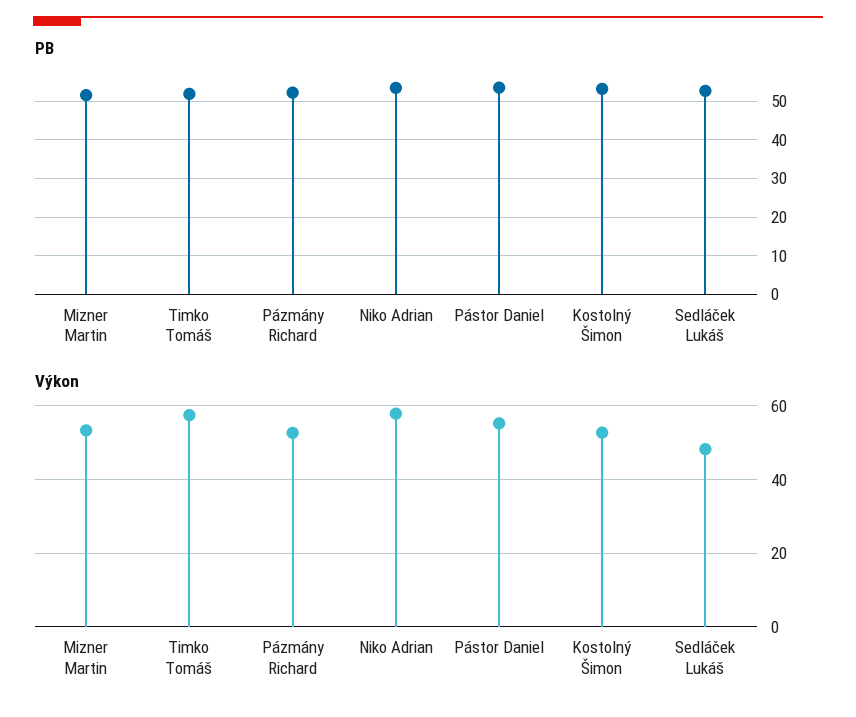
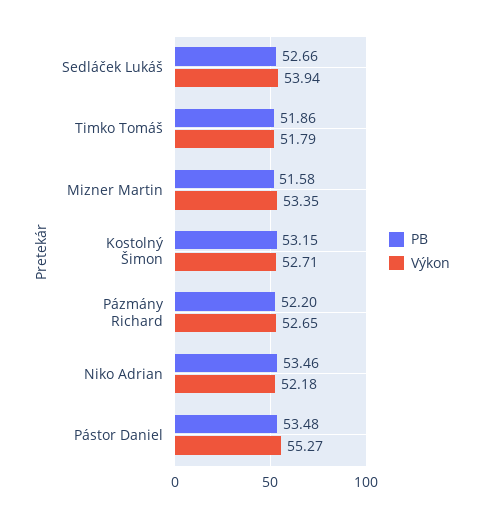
Výkon, Timko Tomáš: 58 -> 51.79
Výkon, Niko Adrian: 58 -> 52.18
Výkon, Sedláček Lukáš: 48 -> 53.94

